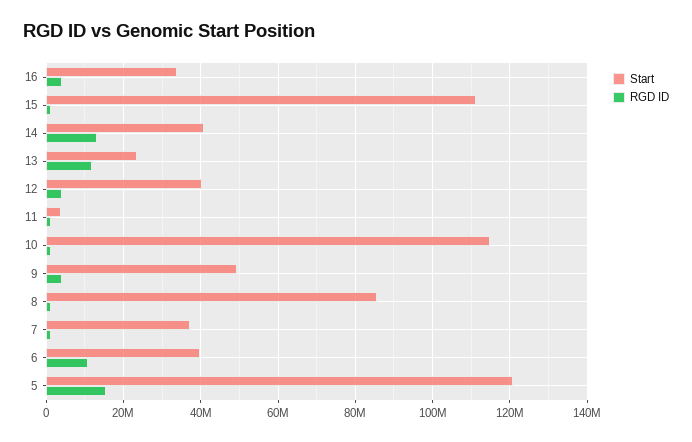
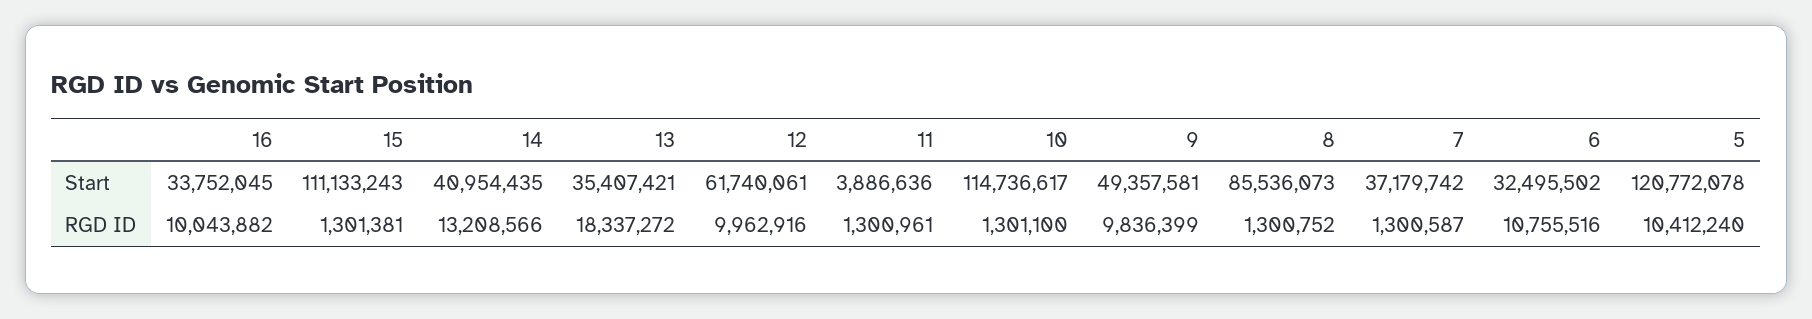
RGD ID, 16: 4000000 -> 10043882
Start, 13: 24000000 -> 35407421
RGD ID, 13: 12000000 -> 18337272
Start, 12: 40000000 -> 61740061
RGD ID, 12: 4000000 -> 9962916
RGD ID, 9: 4000000 -> 9836399
Start, 6: 40000000 -> 32495502
RGD ID, 5: 16000000 -> 10412240

